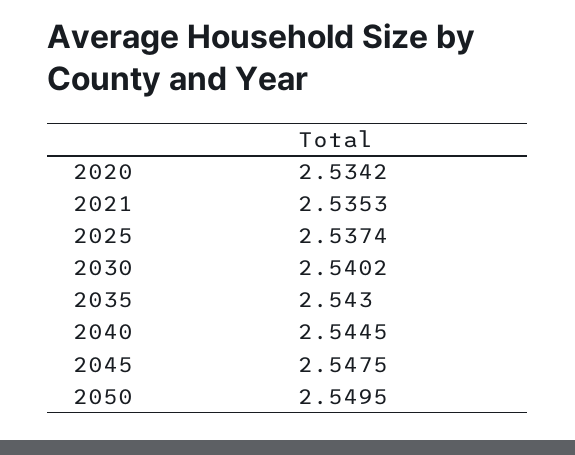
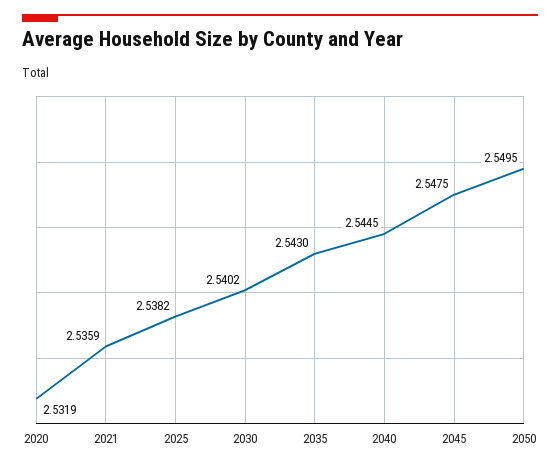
2020: 2.5342 -> 2.5319
2021: 2.5353 -> 2.5359
2025: 2.5374 -> 2.5382

